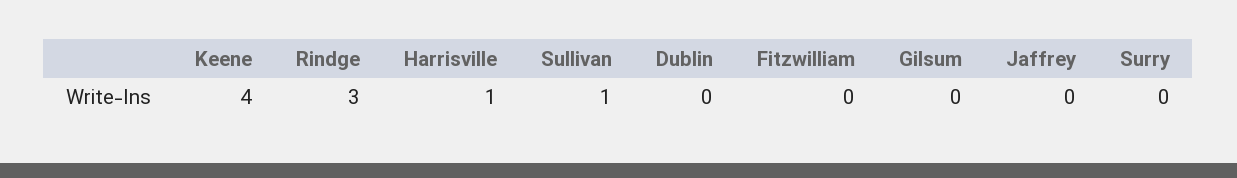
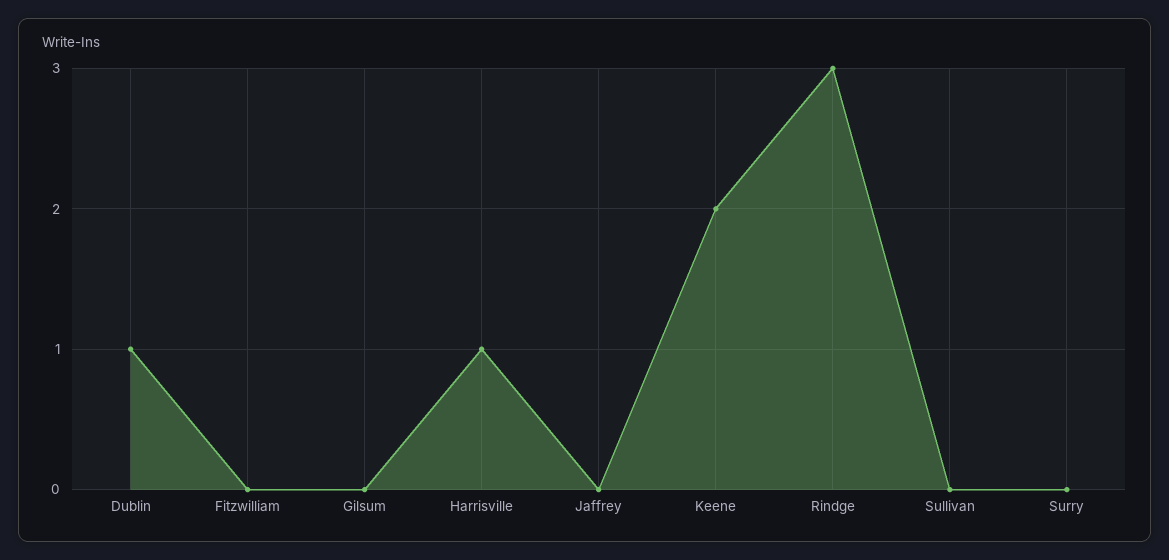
Keene: 4 -> 2
Sullivan: 1 -> 0
Dublin: 0 -> 1

